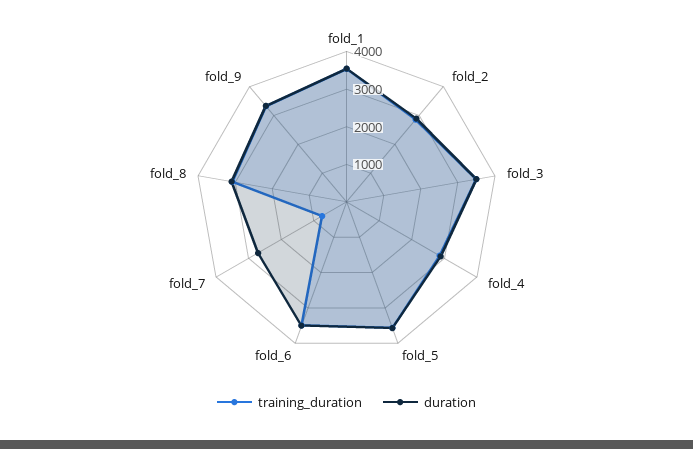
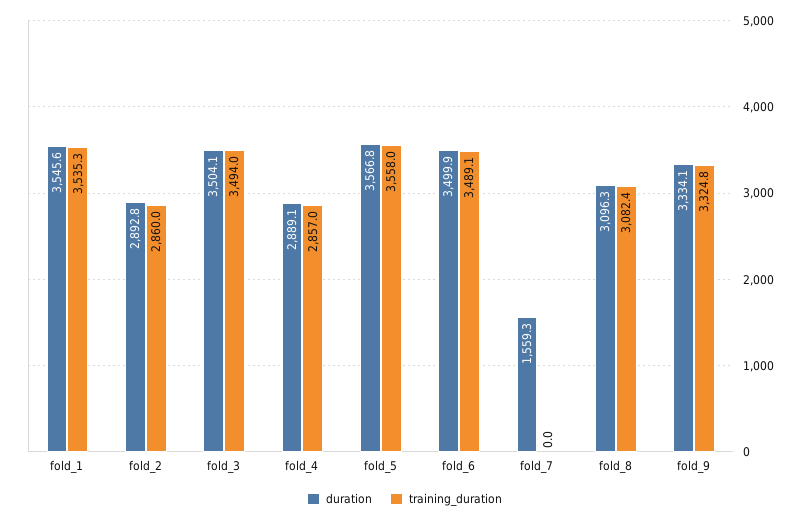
training_duration, fold_7: 750 -> 0
duration, fold_7: 2750 -> 1559.3

